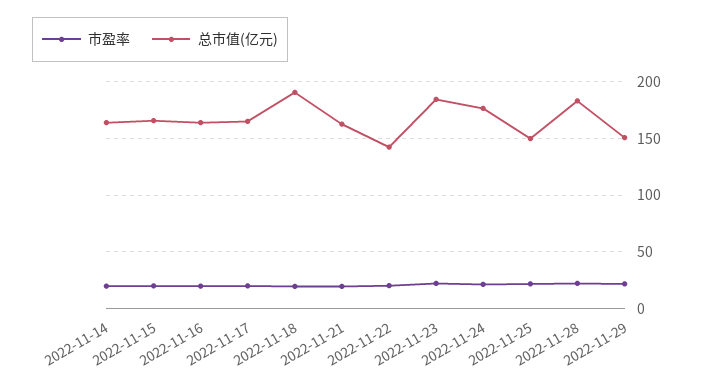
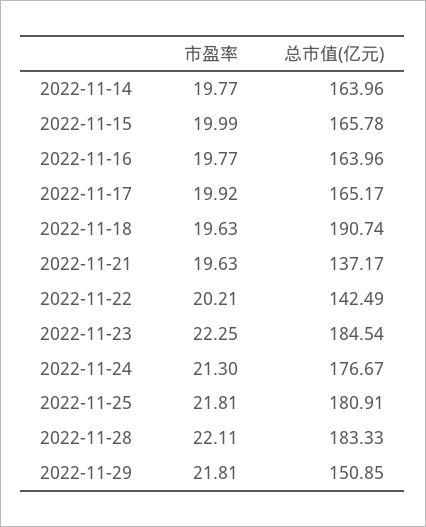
总市值(亿元), 2022-11-21: 160 -> 137.17
总市值(亿元), 2022-11-25: 150 -> 180.91

